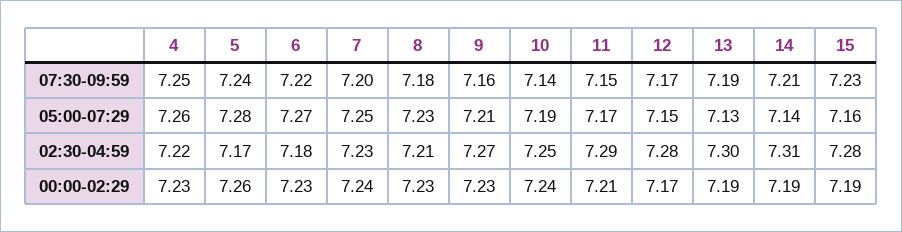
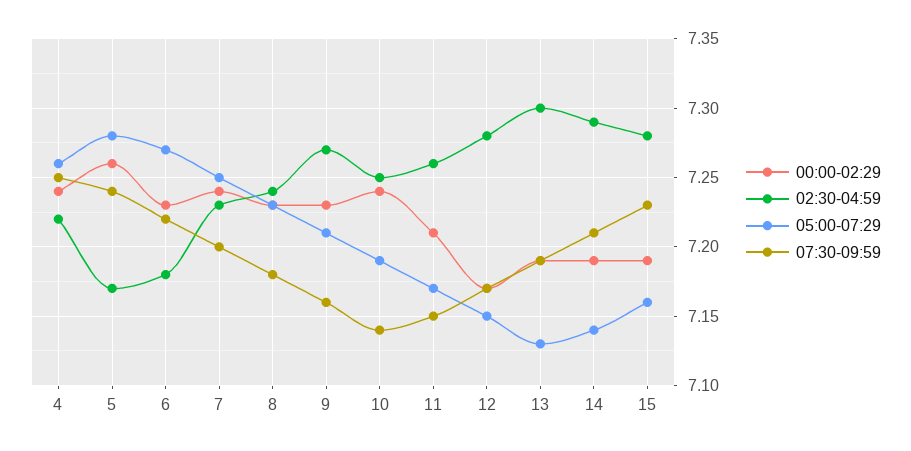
02:30-04:59, 8: 7.21 -> 7.24
02:30-04:59, 11: 7.29 -> 7.26
02:30-04:59, 14: 7.31 -> 7.29
00:00-02:29, 4: 7.23 -> 7.24

